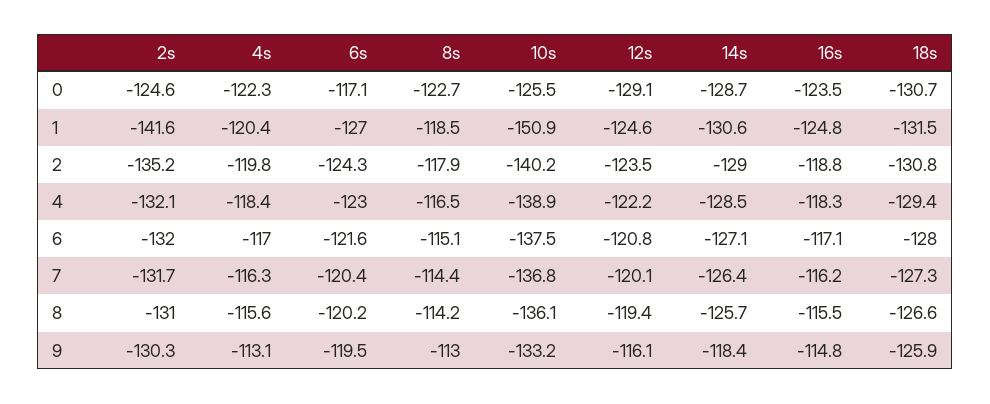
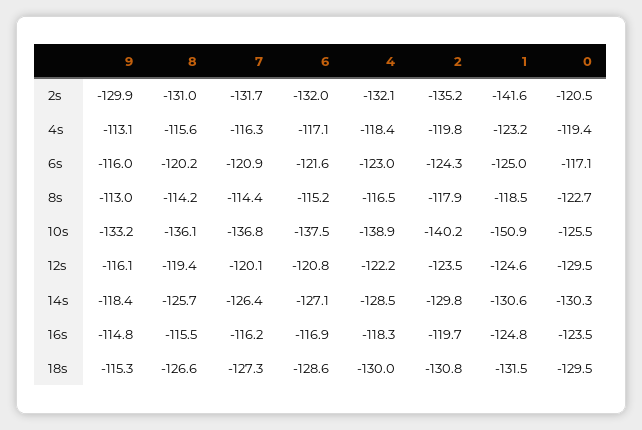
2s, 0: -124.6 -> -120.5
4s, 0: -122.3 -> -119.4
12s, 0: -129.1 -> -129.5
14s, 0: -128.7 -> -130.3
18s, 0: -130.7 -> -129.5
4s, 1: -120.4 -> -123.2
6s, 1: -127 -> -125
14s, 2: -129 -> -129.8
16s, 2: -118.8 -> -119.7
18s, 4: -129.4 -> -130
4s, 6: -117 -> -117.1
8s, 6: -115.1 -> -115.2
16s, 6: -117.1 -> -116.9
18s, 6: -128 -> -128.6
6s, 7: -120.4 -> -120.9
2s, 9: -130.3 -> -129.9
6s, 9: -119.5 -> -116
18s, 9: -125.9 -> -115.3

